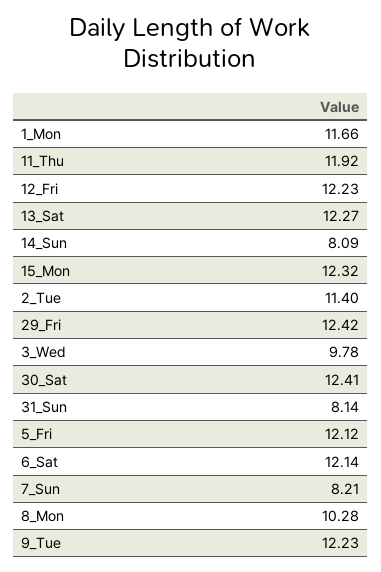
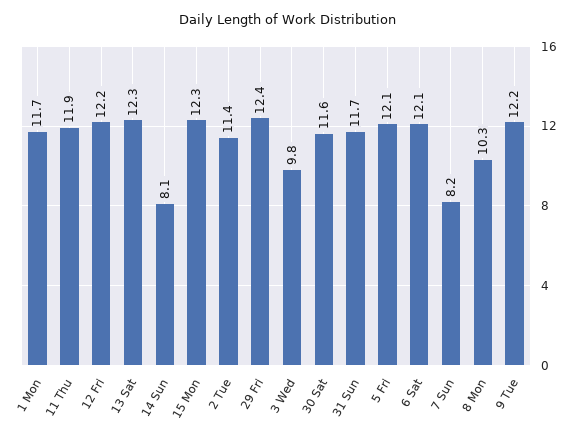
30_Sat: 12.41 -> 11.6
31_Sun: 8.14 -> 11.7

